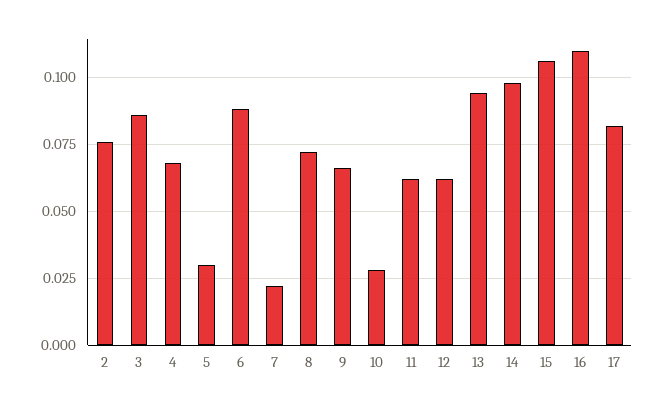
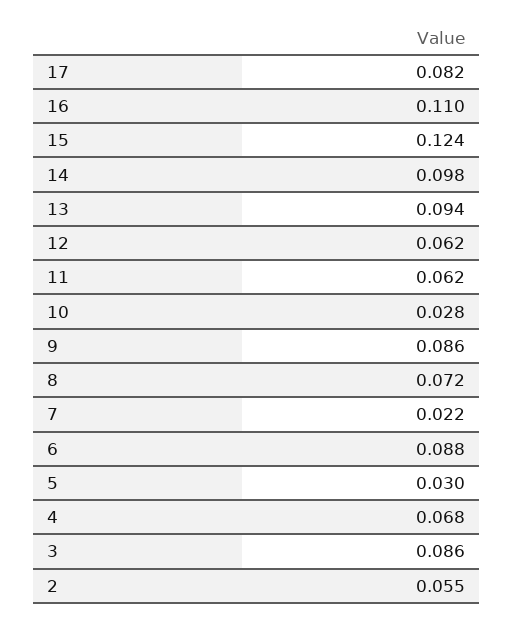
2: 0.075 -> 0.055
9: 0.065 -> 0.086
15: 0.105 -> 0.124

